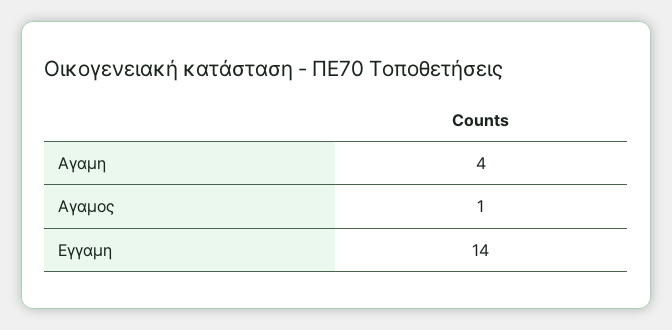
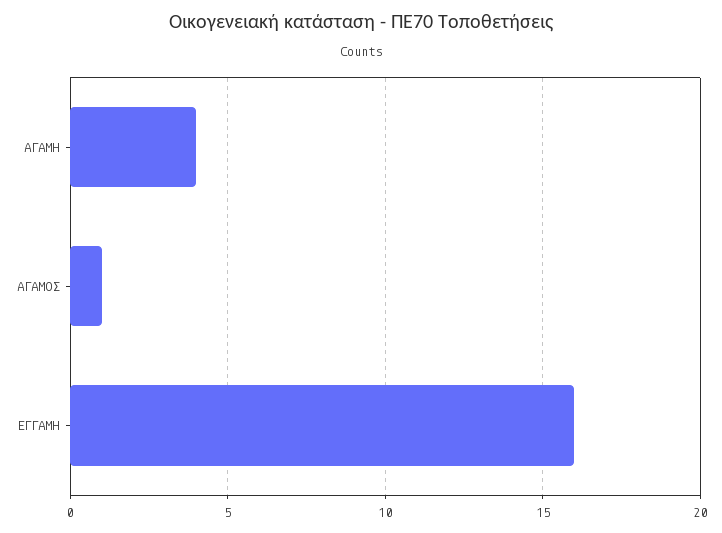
Εγγαμη: 14 -> 16

